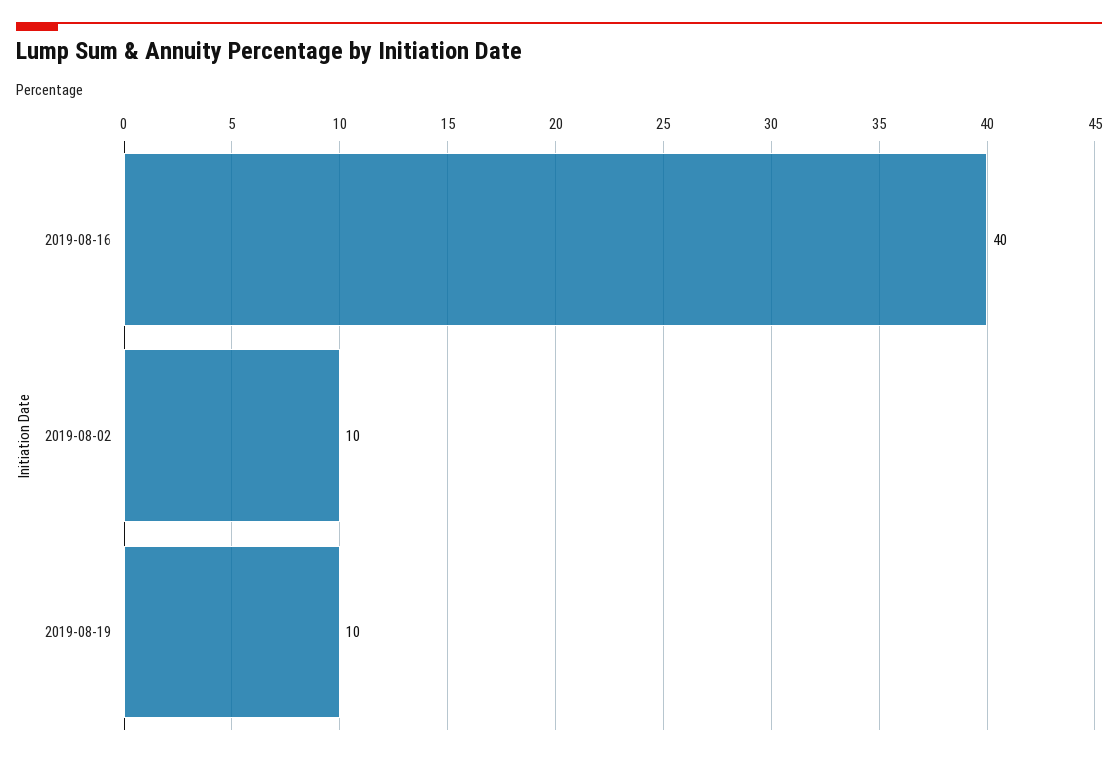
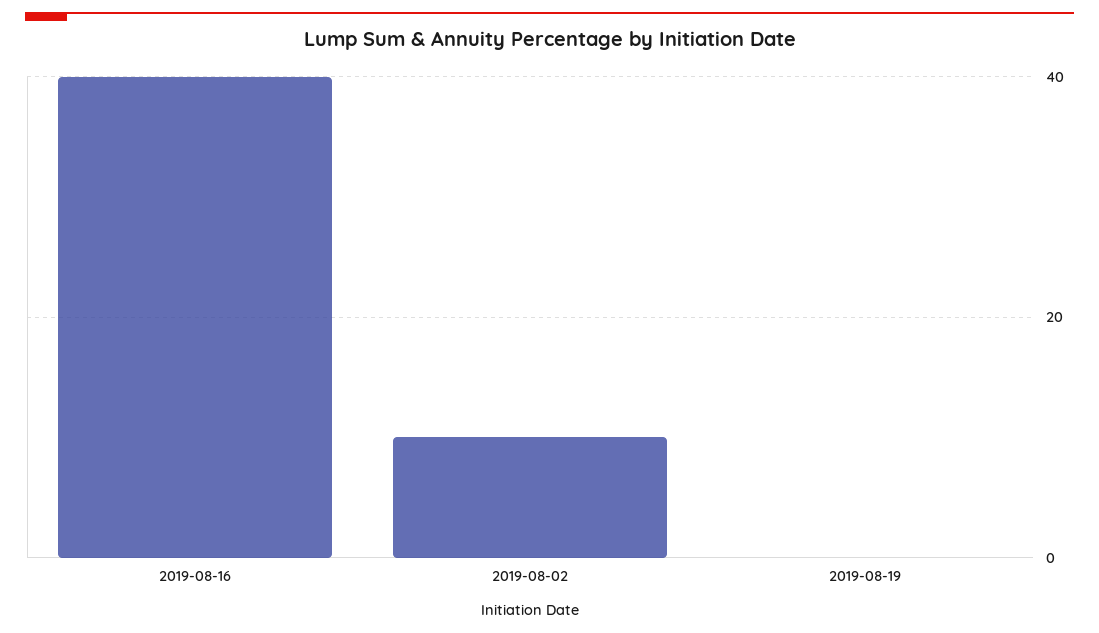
2019-08-19: 10 -> 0

